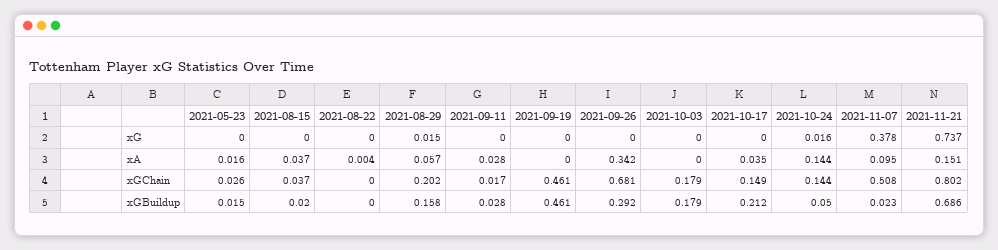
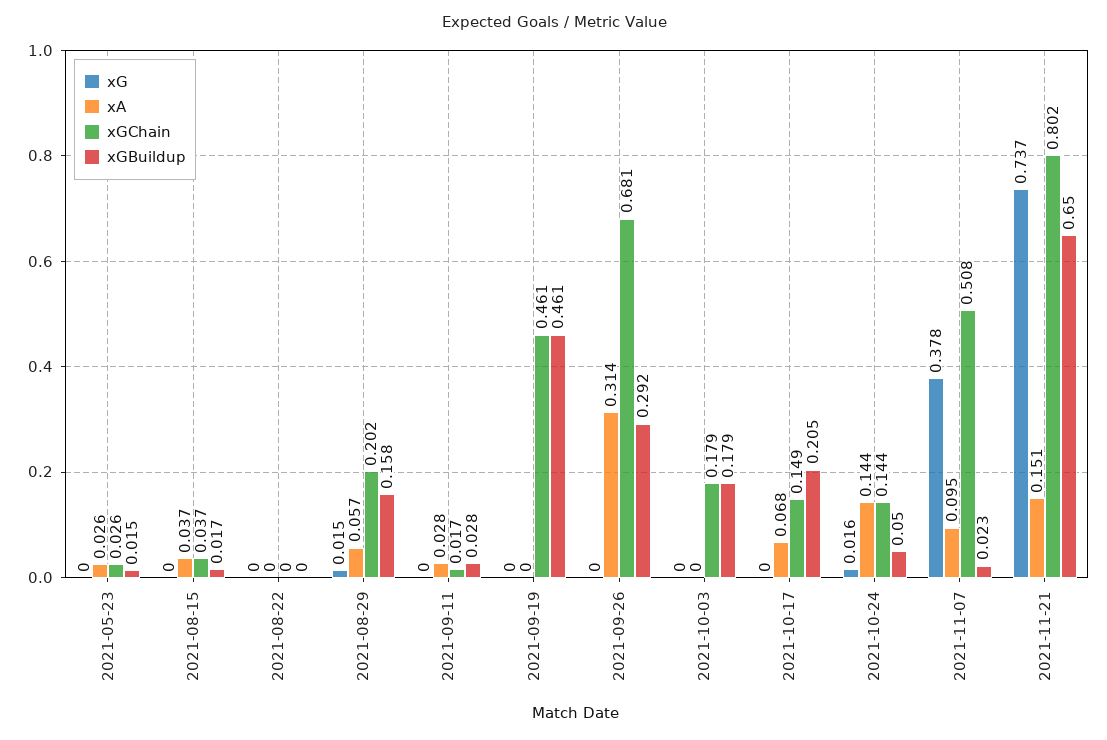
xA, 2021-05-23: 0.016 -> 0.026
xA, 2021-08-22: 0.004 -> 0
xA, 2021-09-26: 0.342 -> 0.314
xA, 2021-10-17: 0.035 -> 0.068
xGBuildup, 2021-08-15: 0.02 -> 0.017
xGBuildup, 2021-10-17: 0.212 -> 0.205
xGBuildup, 2021-11-21: 0.686 -> 0.65

